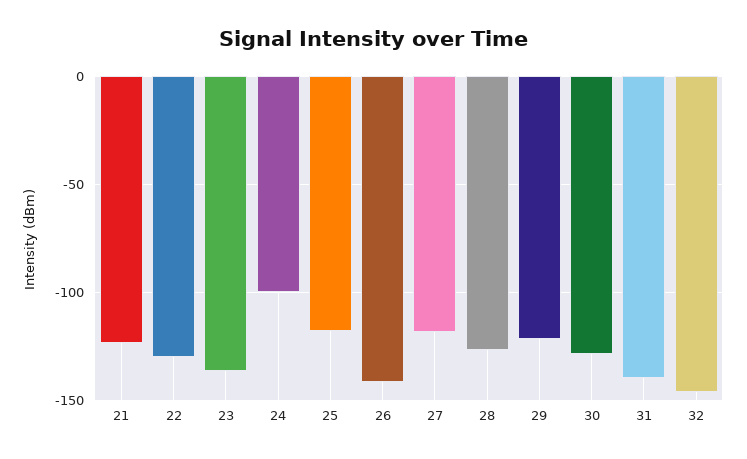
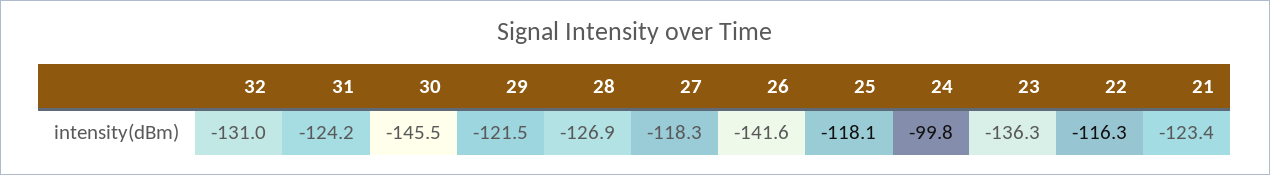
22: -130 -> -116.3
30: -130 -> -145.5
31: -140 -> -124.2
32: -145 -> -131

